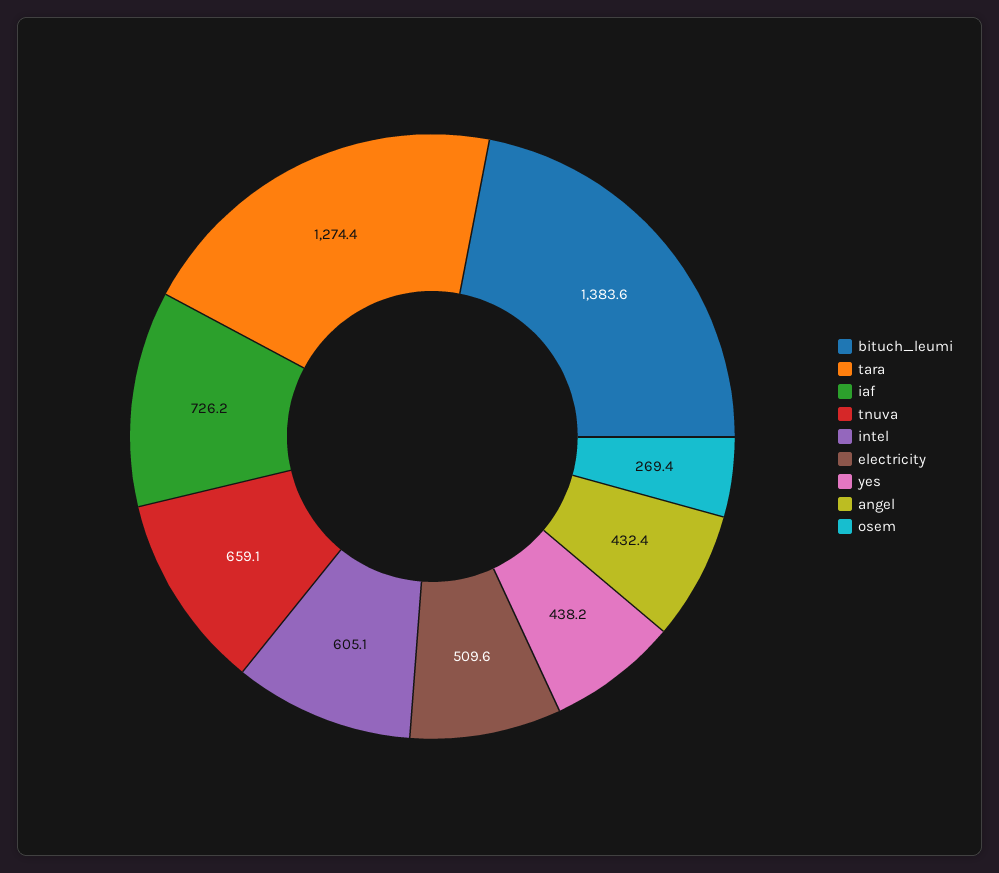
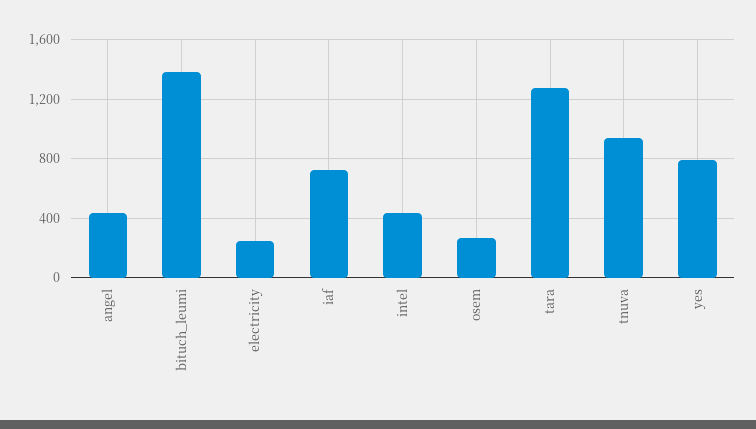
tnuva: 659.1 -> 950
intel: 605.1 -> 450
electricity: 509.6 -> 250
yes: 438.2 -> 800

